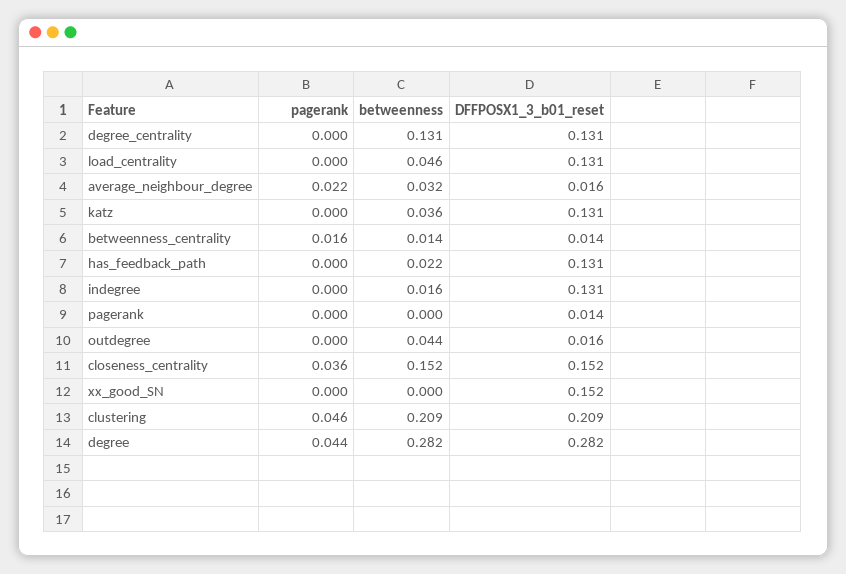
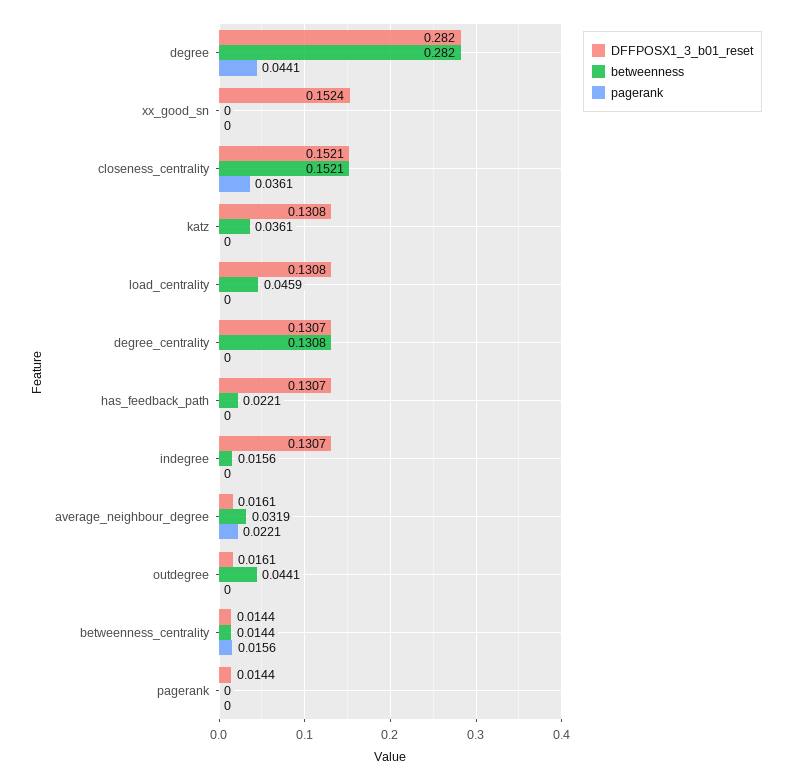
pagerank, clustering: 0.046 -> none
betweenness, clustering: 0.209 -> none
DFFPOSX1_3_b01_reset, clustering: 0.209 -> none

